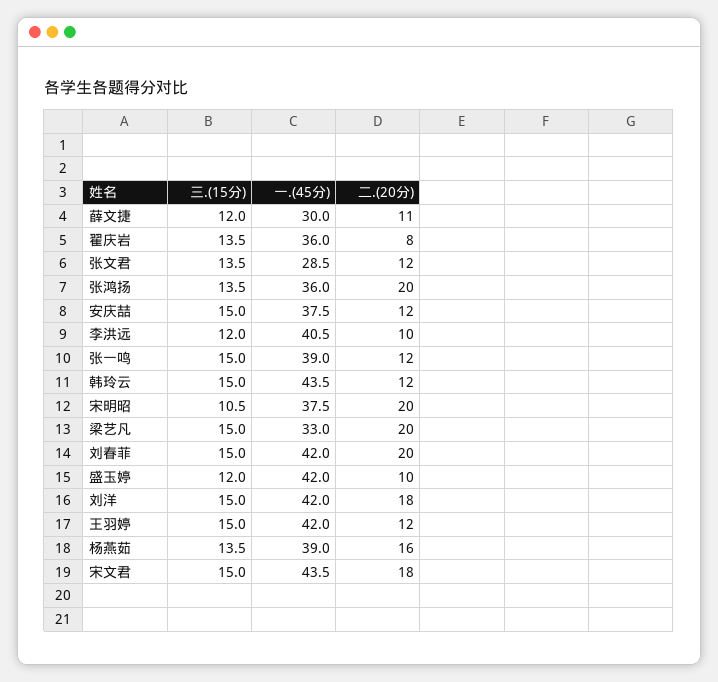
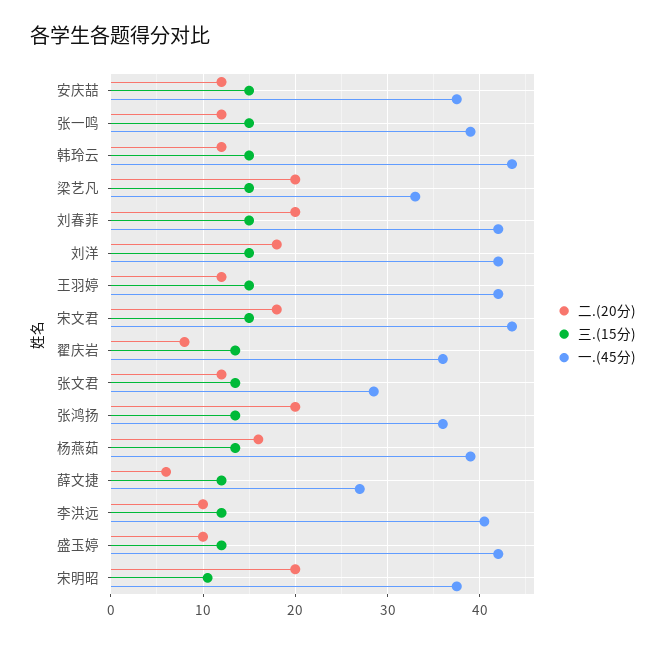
一.(45分), 薛文捷: 30 -> 27
二.(20分), 薛文捷: 11 -> 6

